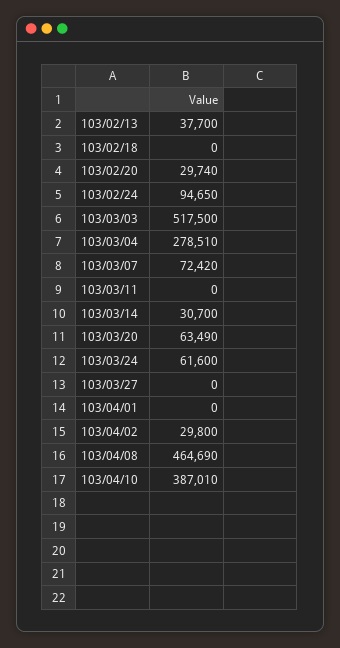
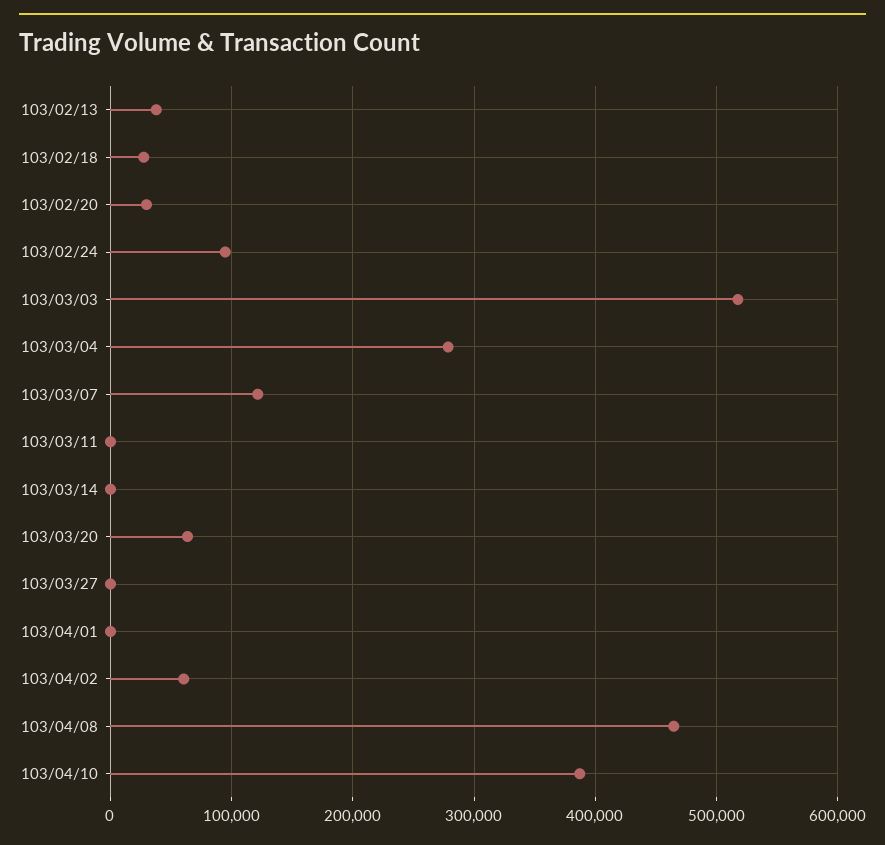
103/02/18: 0 -> 30000
103/03/07: 72420 -> 120000
103/03/14: 30700 -> 0
103/03/24: 61600 -> none
103/04/02: 29800 -> 60000

